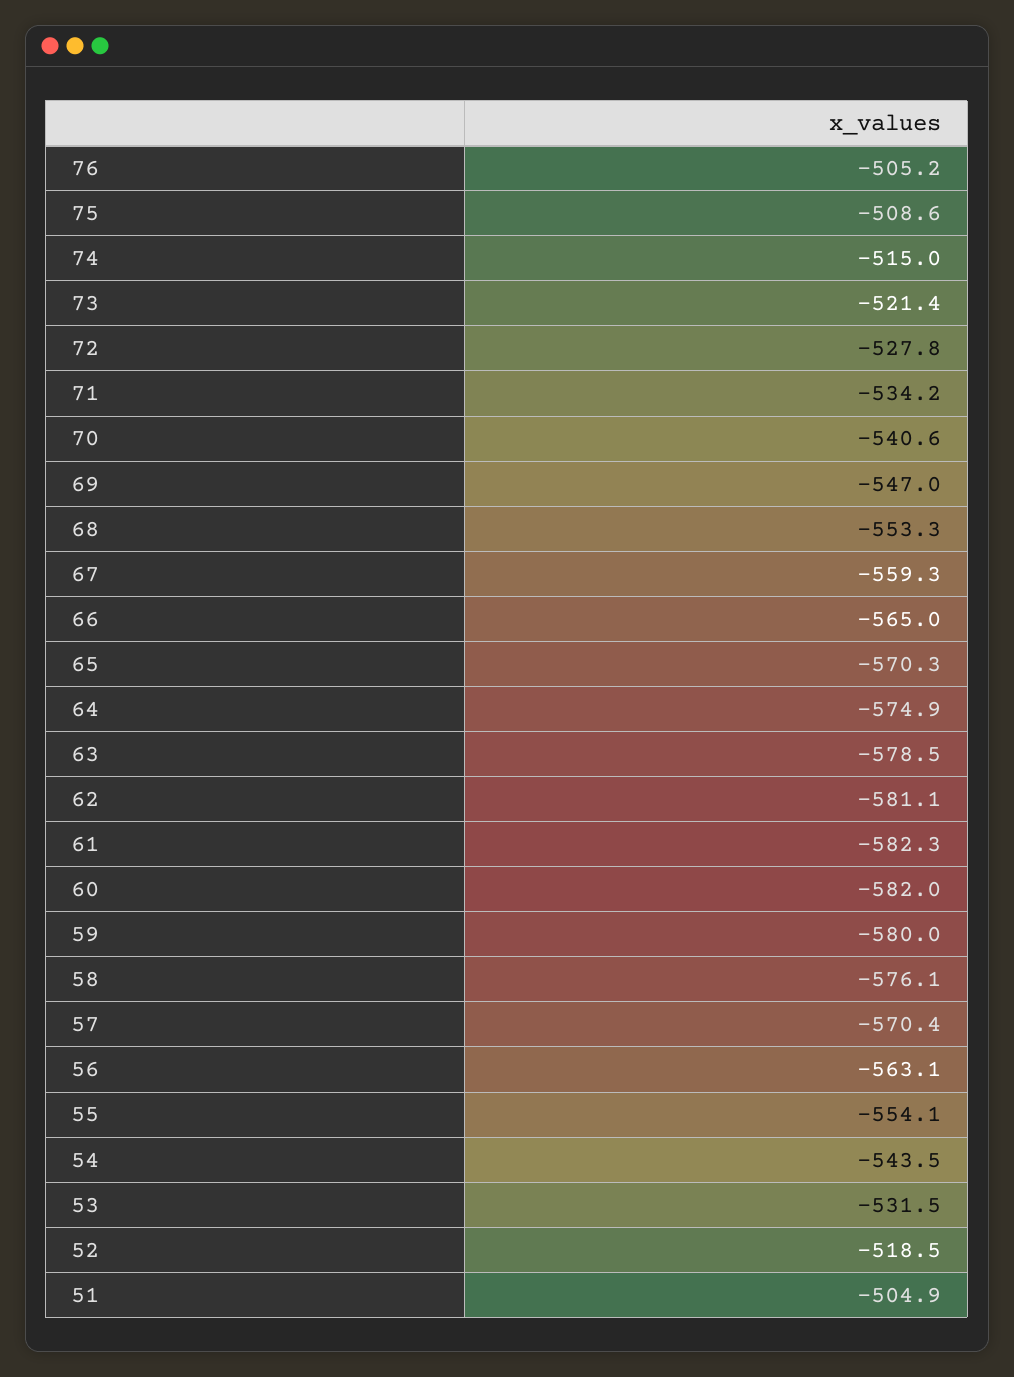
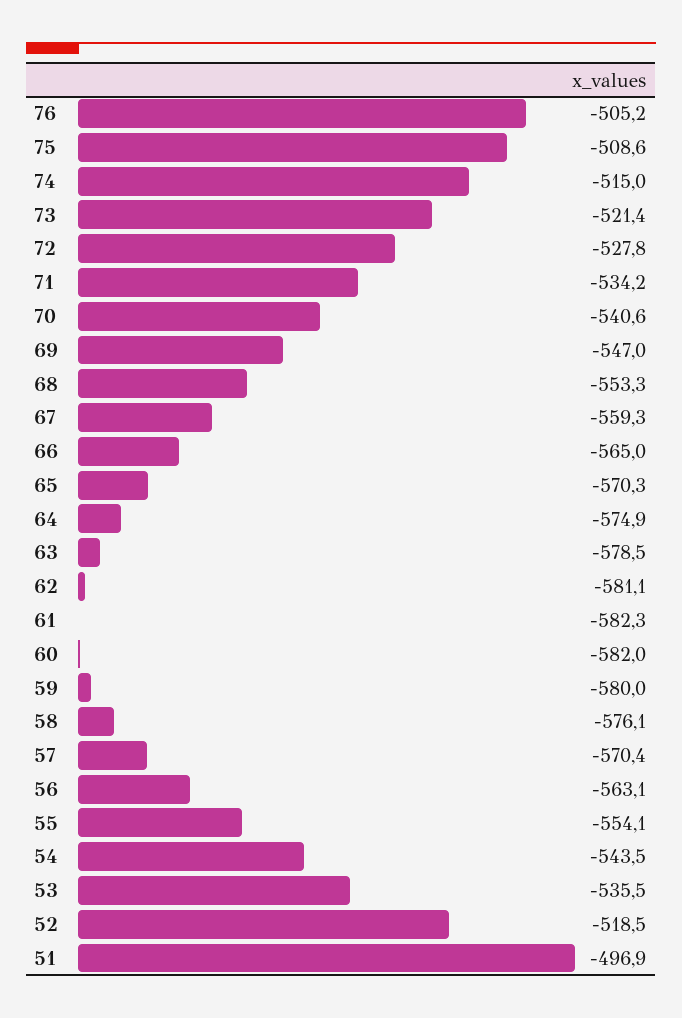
53: -531.5 -> -535.5
51: -504.9 -> -496.9

